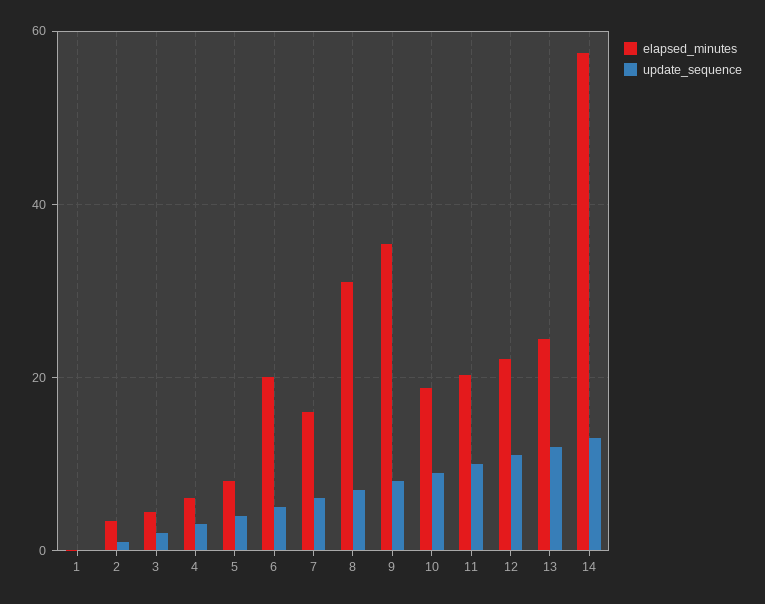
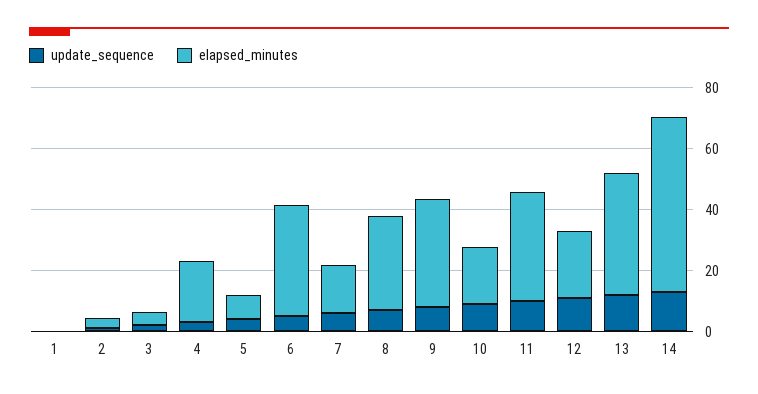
elapsed_minutes, 4: 6 -> 20
elapsed_minutes, 6: 20 -> 35
elapsed_minutes, 11: 20 -> 35
elapsed_minutes, 13: 24 -> 40

